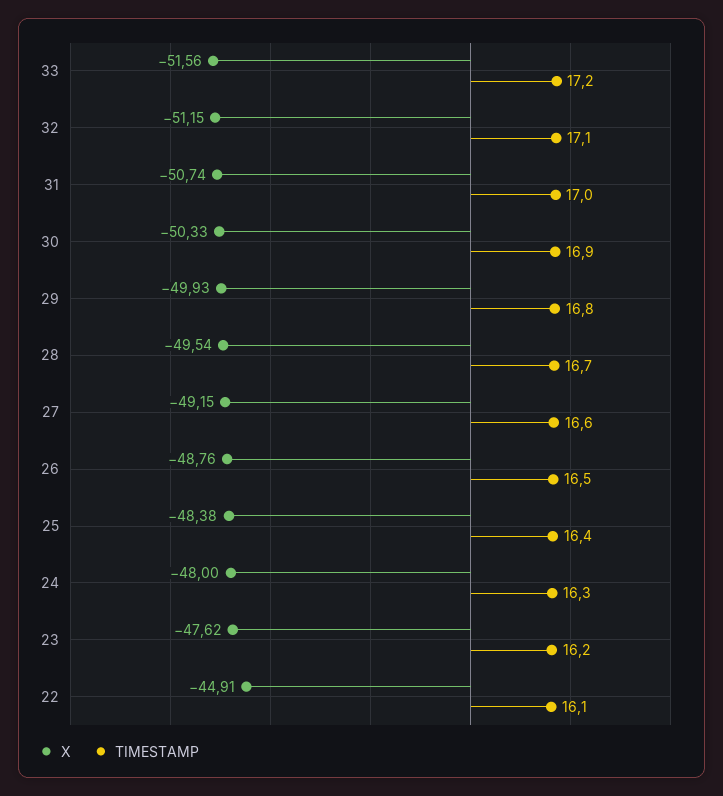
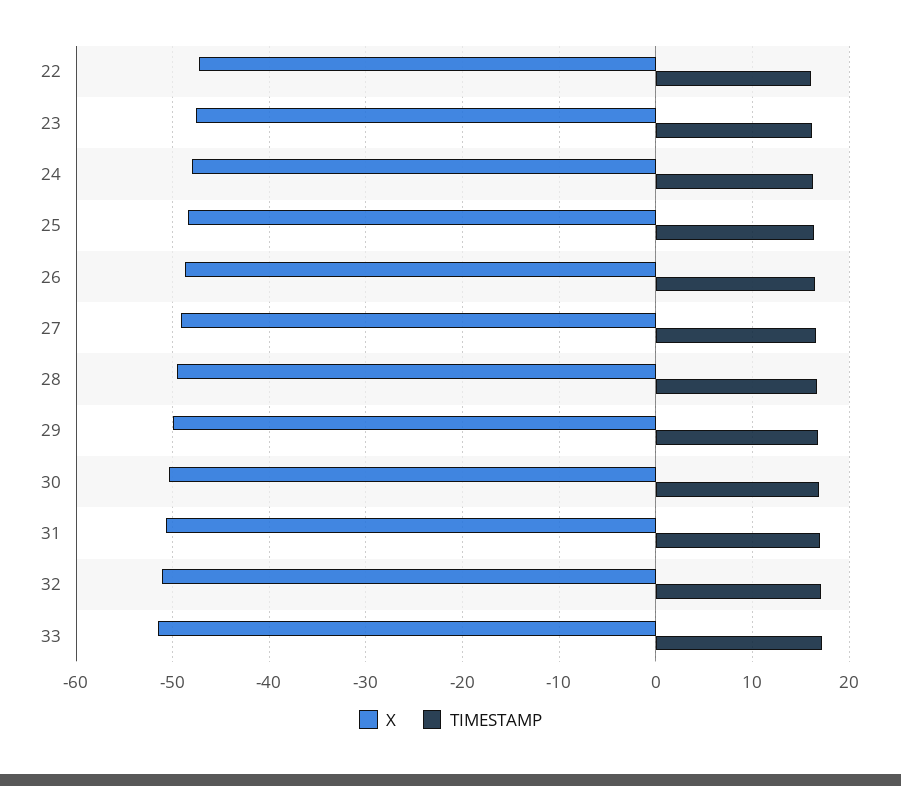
X, 22: -44.91 -> -47

